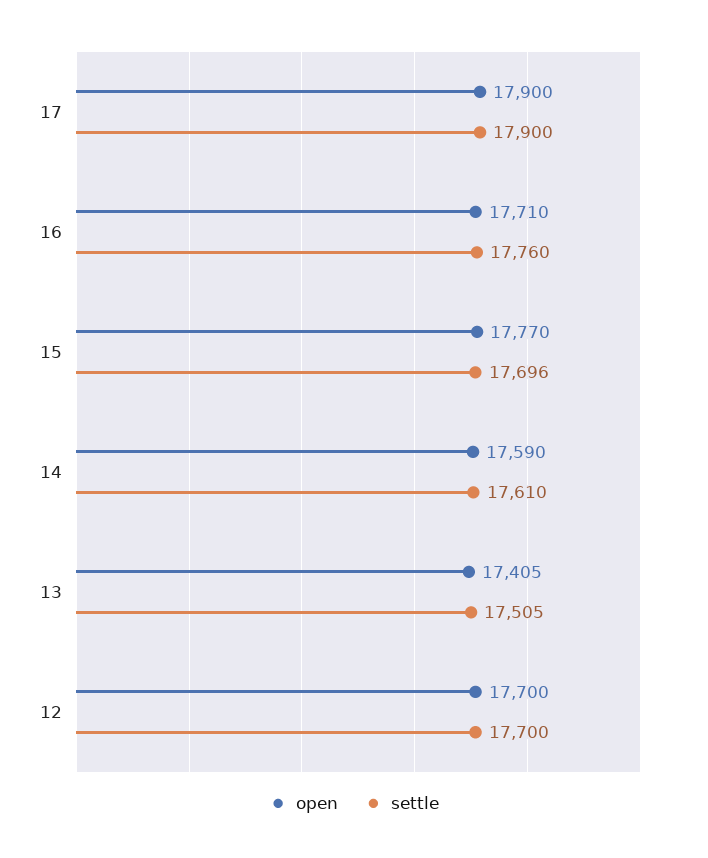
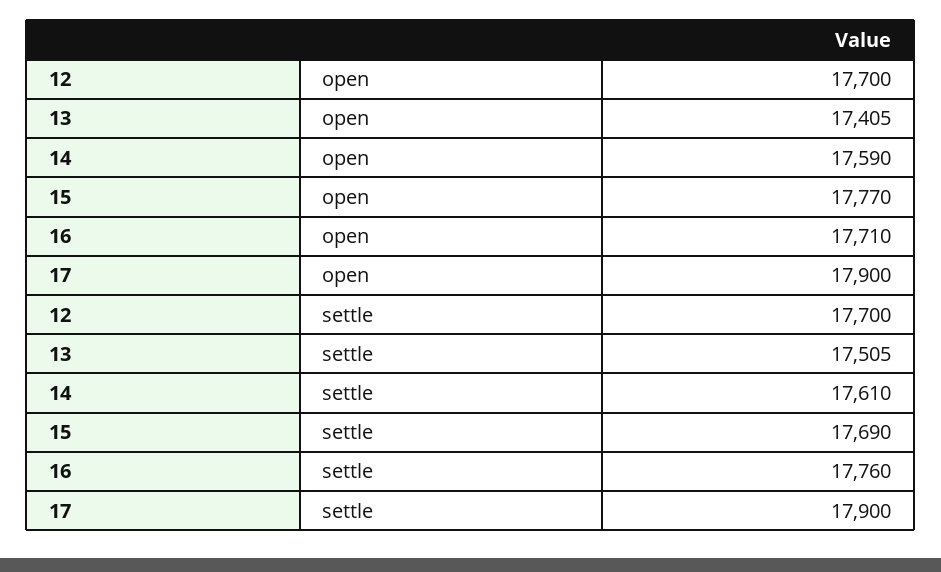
settle, 15: 17696 -> 17690

